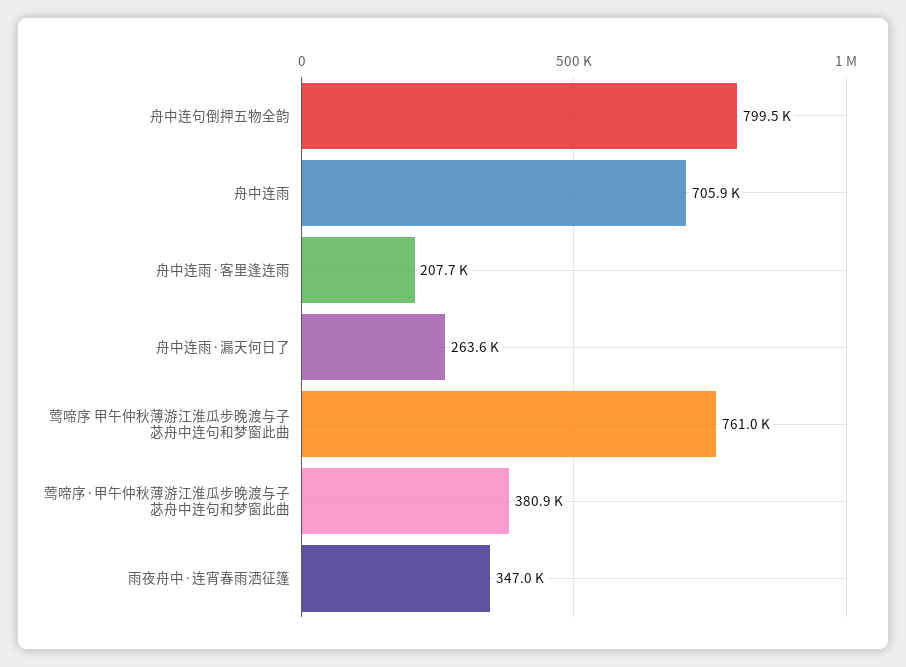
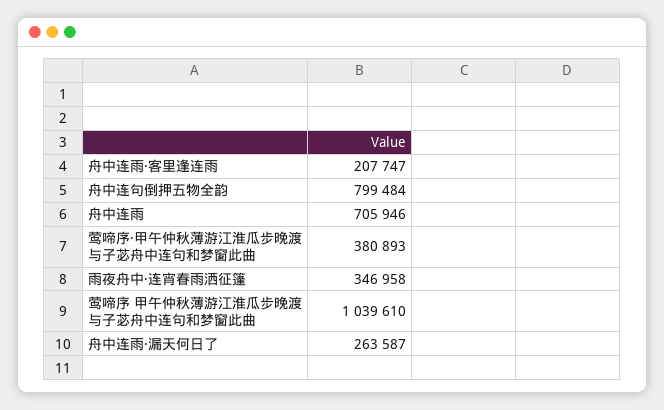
莺啼序 甲午仲秋薄游江淮瓜步晚渡与子苾舟中连句和梦窗此曲: 761000 -> 1039610

